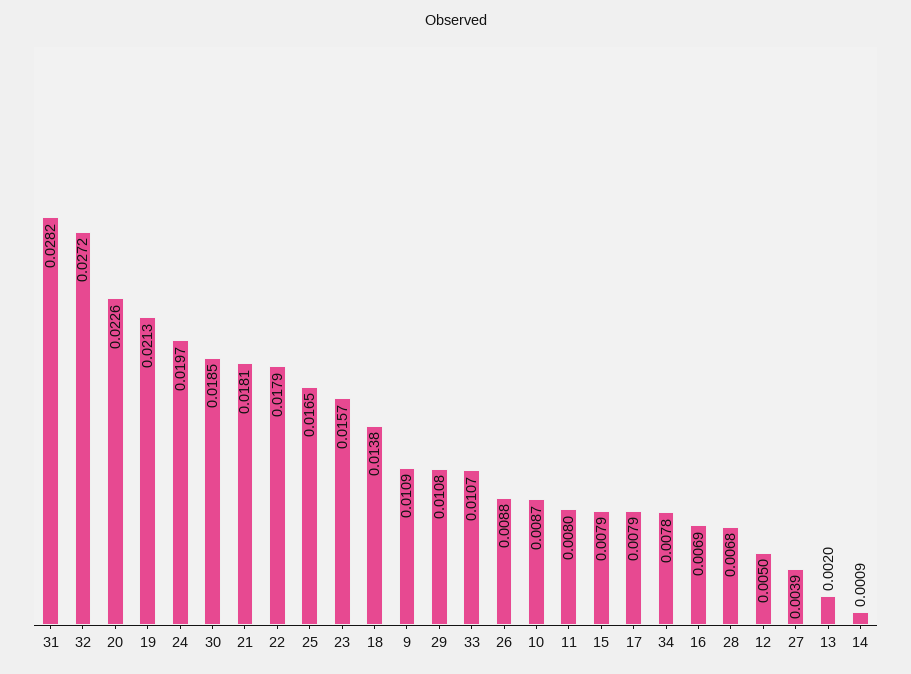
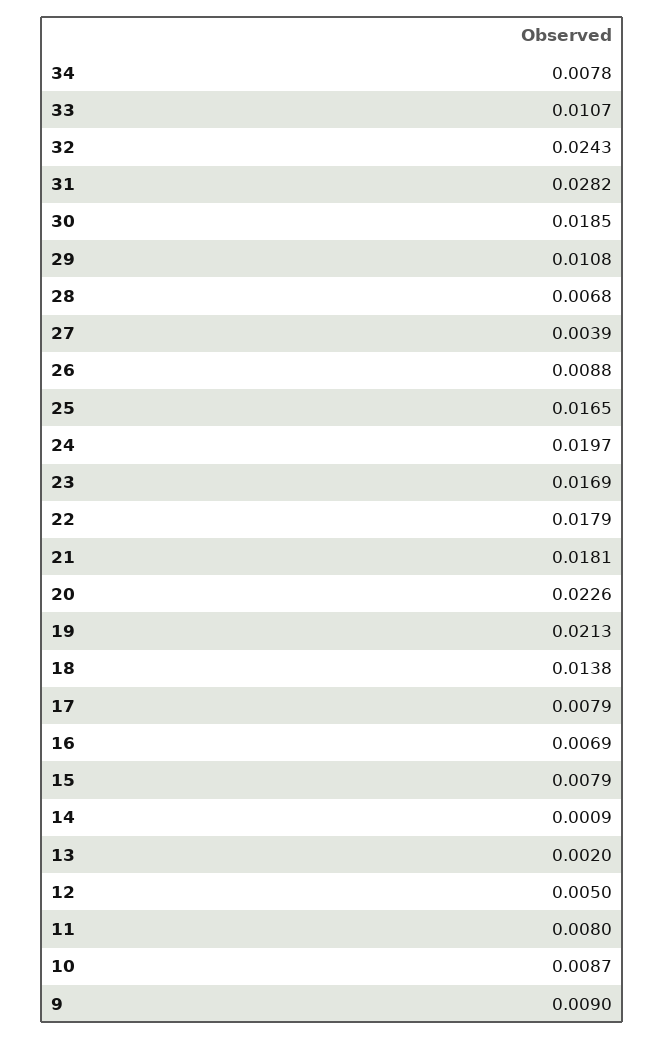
32: 0.0272 -> 0.0243
23: 0.0157 -> 0.0169
9: 0.0109 -> 0.009

